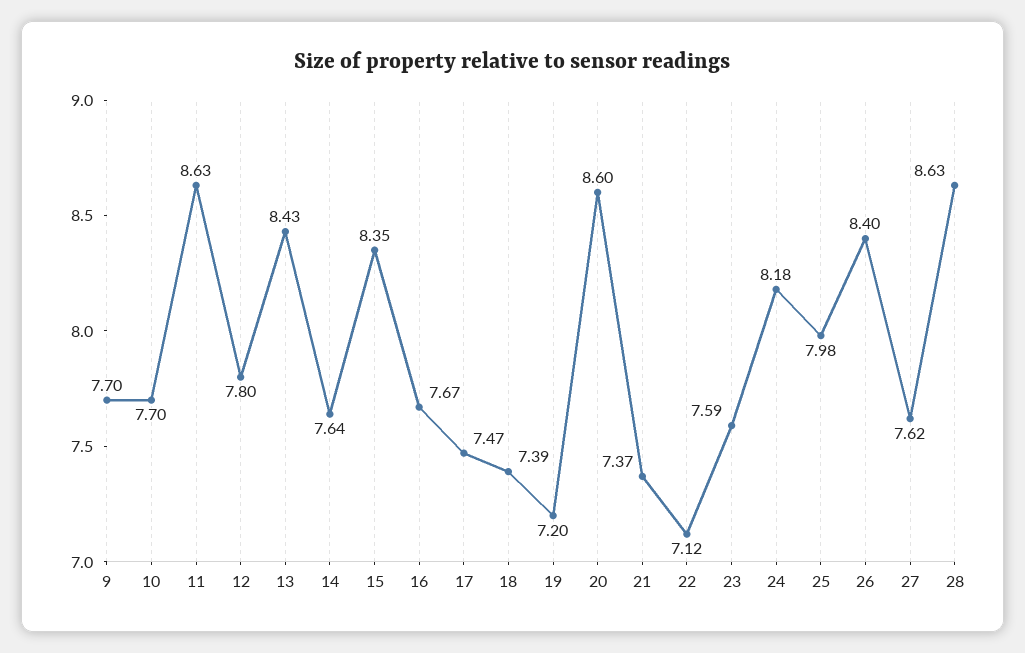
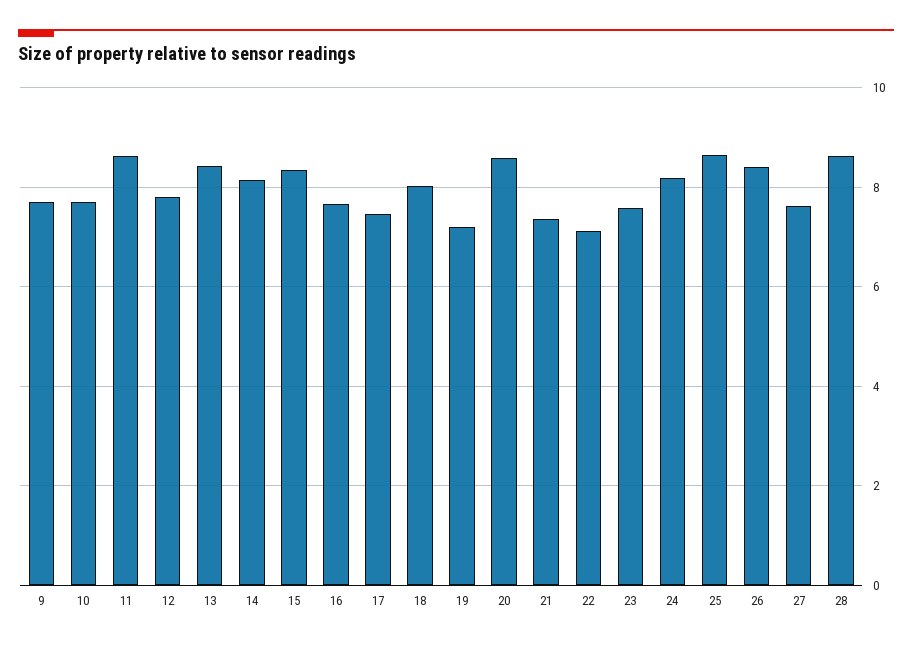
14: 7.64 -> 8.2
18: 7.39 -> 8
25: 7.98 -> 8.6

